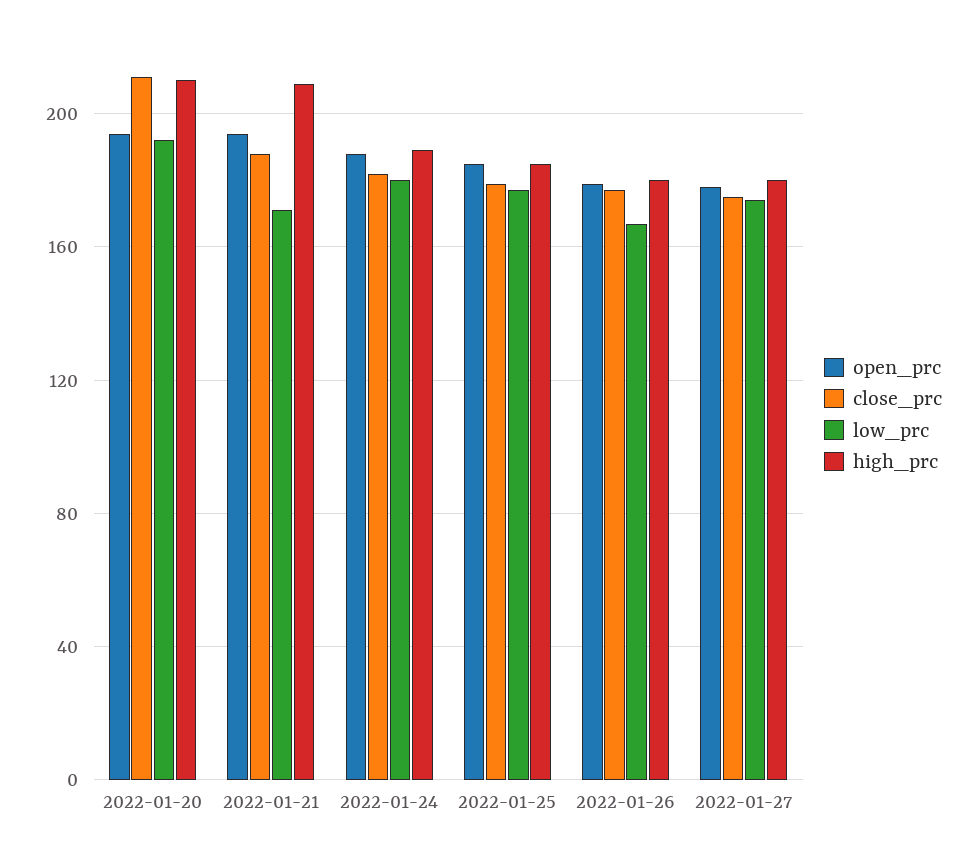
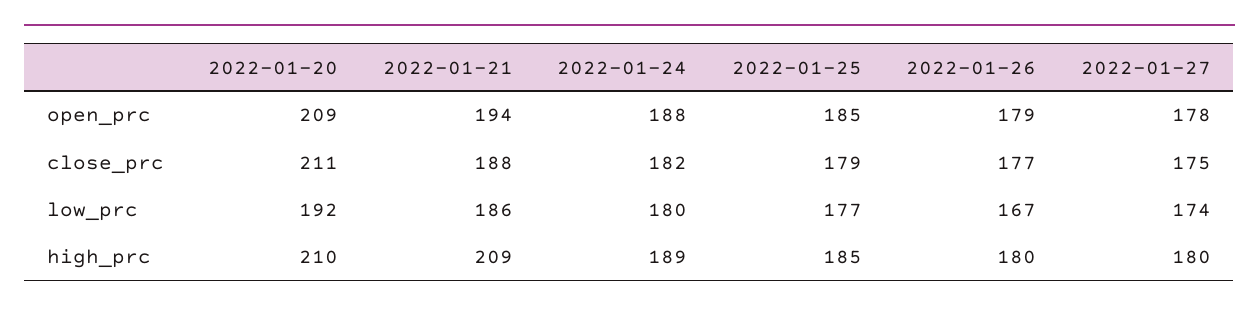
open_prc, 2022-01-20: 195 -> 209
low_prc, 2022-01-21: 170 -> 186

